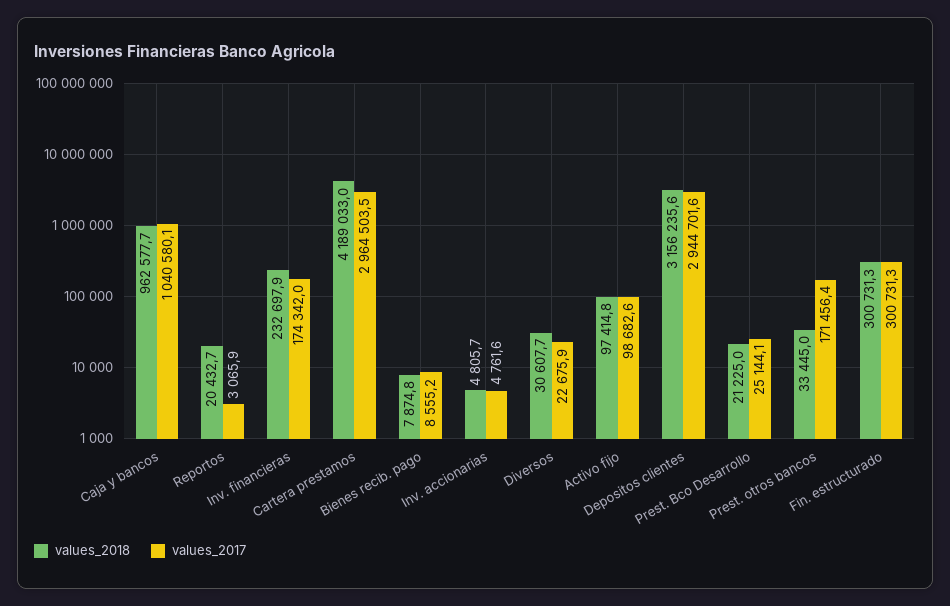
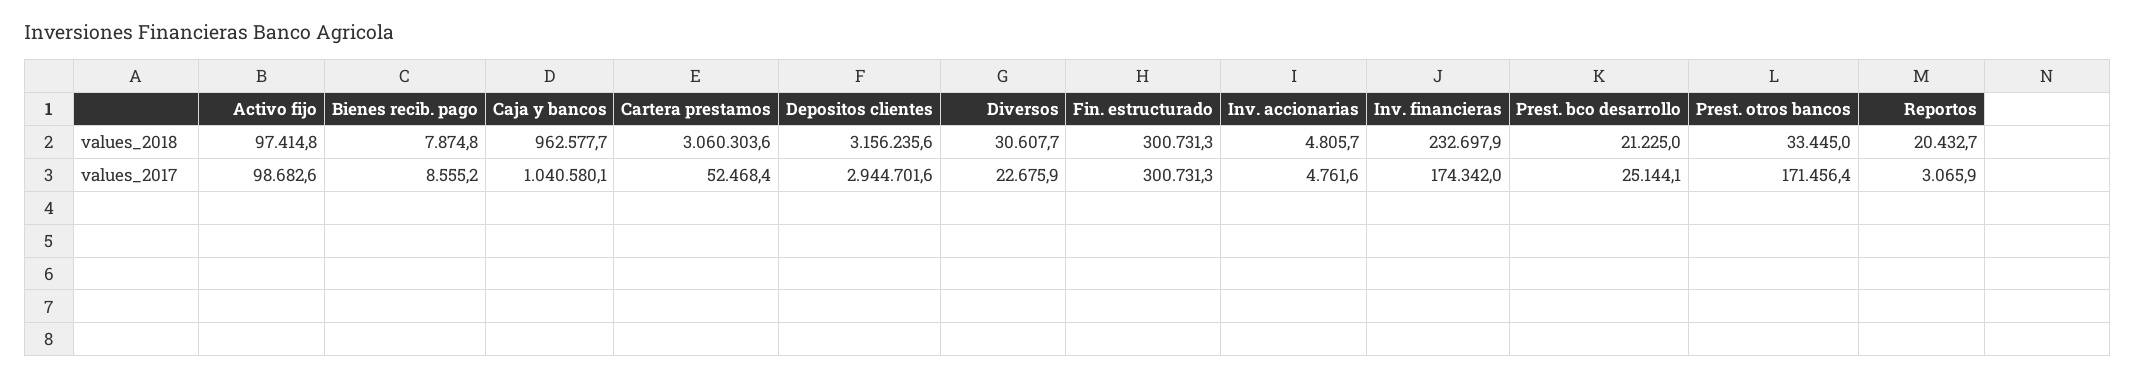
values_2018, Cartera prestamos: 4189033 -> 3060303.6
values_2017, Cartera prestamos: 2964503.5 -> 52468.4

